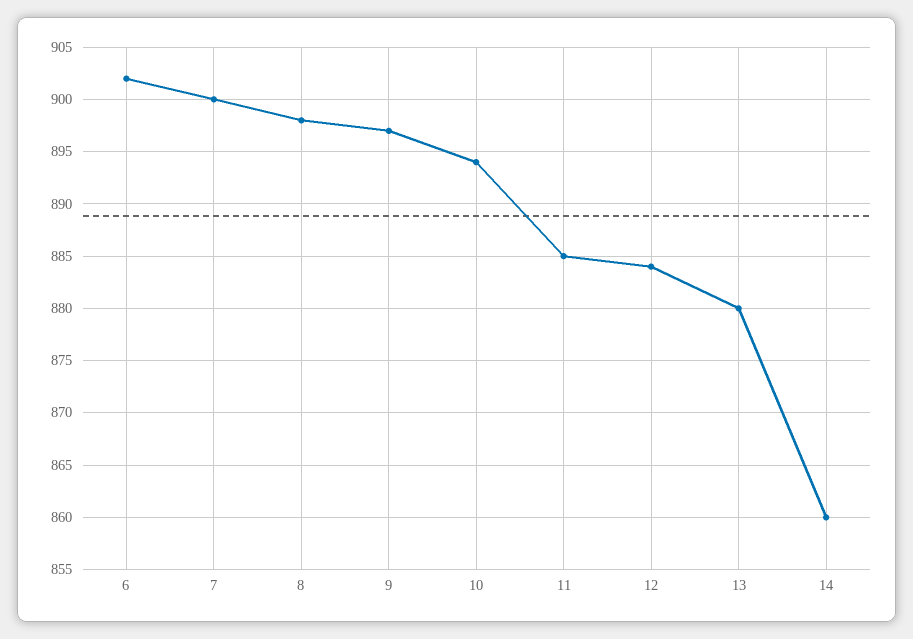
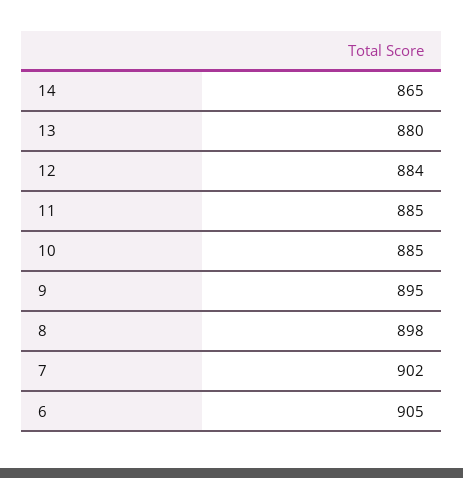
6: 902 -> 905
7: 900 -> 902
9: 897 -> 895
10: 894 -> 885
14: 860 -> 865

